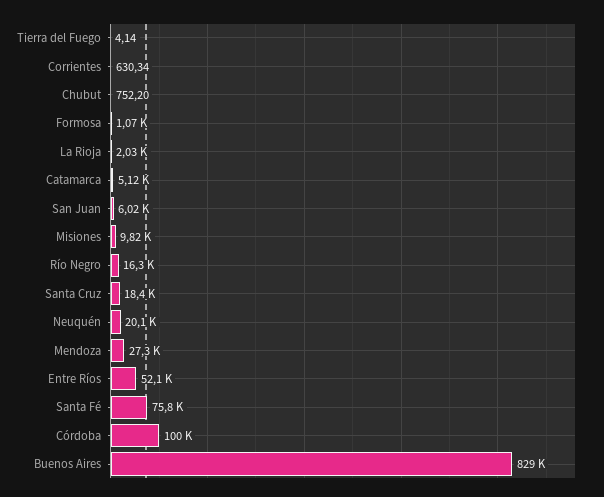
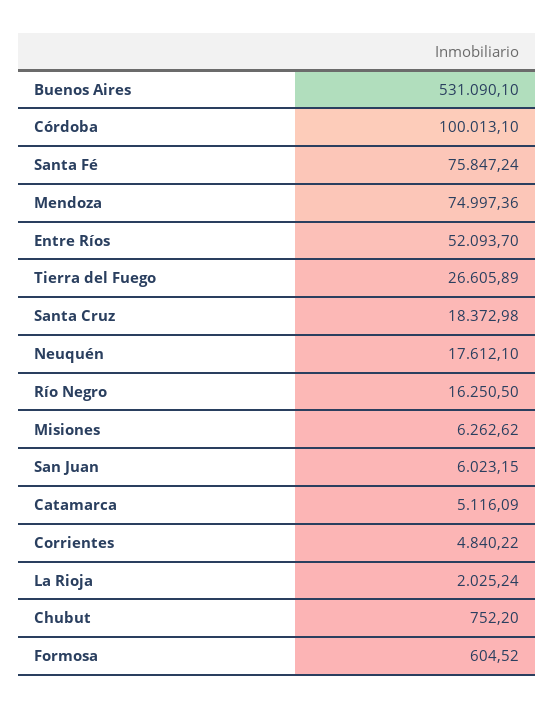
Tierra del Fuego: 4.14 -> 26605.89
Corrientes: 630.34 -> 4840.22
Formosa: 1070 -> 604.52
Misiones: 9820 -> 6262.62
Neuquén: 20100 -> 17612.1
Mendoza: 27300 -> 74997.36
Buenos Aires: 829000 -> 531090.1

